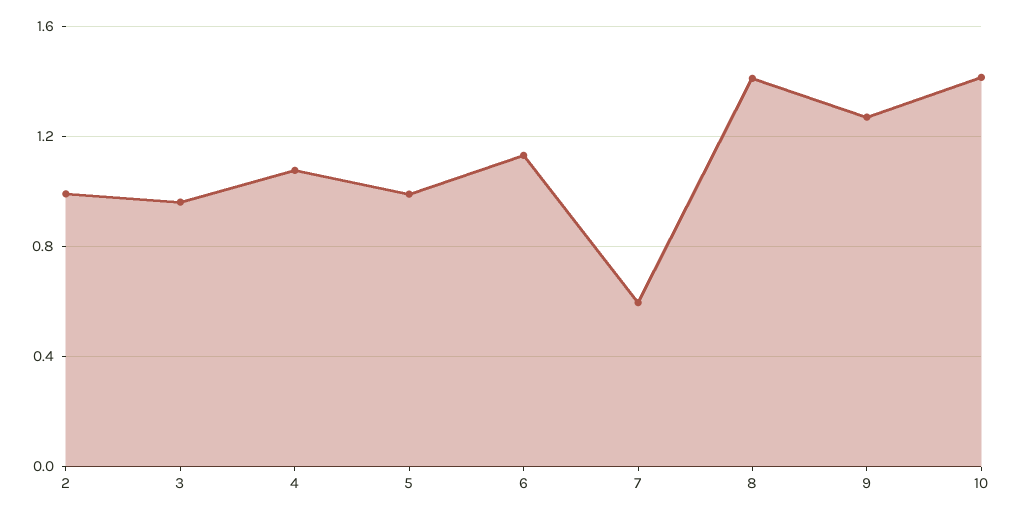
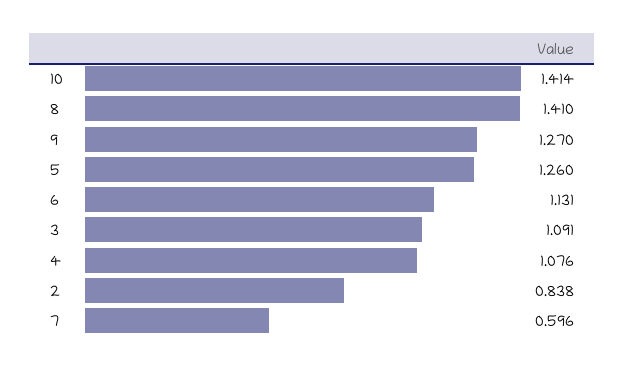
2: 1 -> 0.838
3: 0.95 -> 1.091
5: 1 -> 1.26

